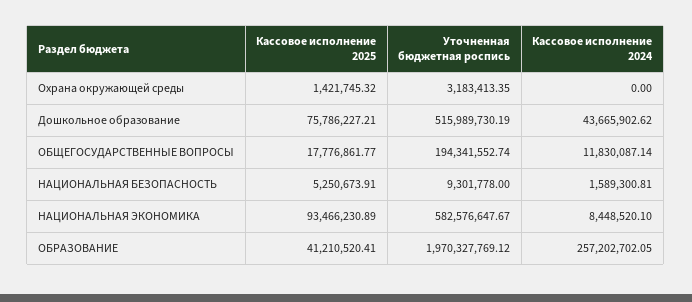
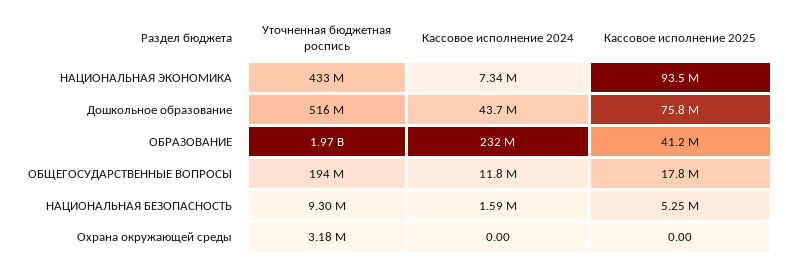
Кассовое исполнение 2025, Охрана окружающей среды: 1421745.32 -> 0
Уточненная бюджетная роспись, НАЦИОНАЛЬНАЯ ЭКОНОМИКА: 582576647.67 -> 433000000
Кассовое исполнение 2024, НАЦИОНАЛЬНАЯ ЭКОНОМИКА: 8448520.1 -> 7340000
Кассовое исполнение 2024, ОБРАЗОВАНИЕ: 257202702.05 -> 232000000

